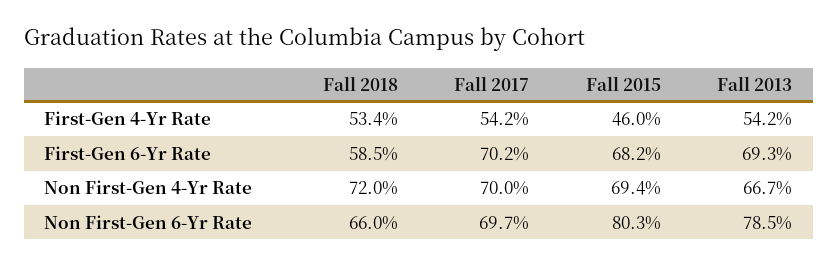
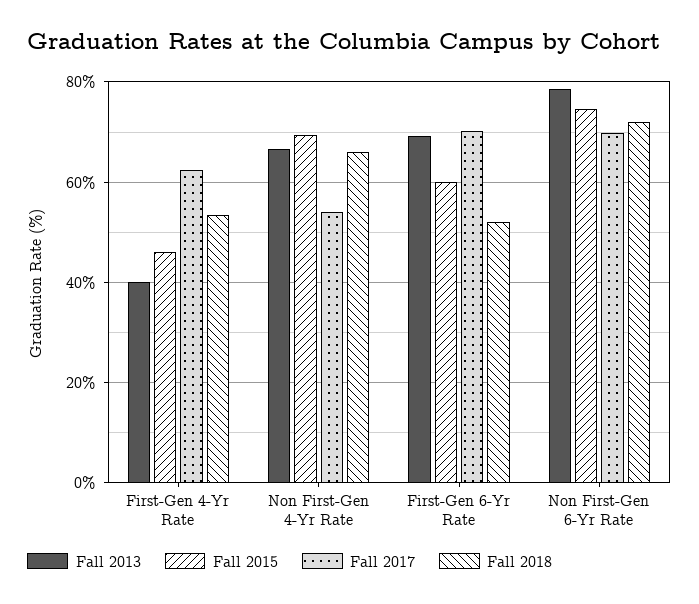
Fall 2017, First-Gen 4-Yr Rate: 54.2 -> 62
Fall 2013, First-Gen 4-Yr Rate: 54.2 -> 40
Fall 2018, First-Gen 6-Yr Rate: 58.5 -> 52
Fall 2015, First-Gen 6-Yr Rate: 68.2 -> 60
Fall 2018, Non First-Gen 4-Yr Rate: 72 -> 66
Fall 2017, Non First-Gen 4-Yr Rate: 70 -> 54
Fall 2018, Non First-Gen 6-Yr Rate: 66 -> 72
Fall 2015, Non First-Gen 6-Yr Rate: 80.3 -> 74

